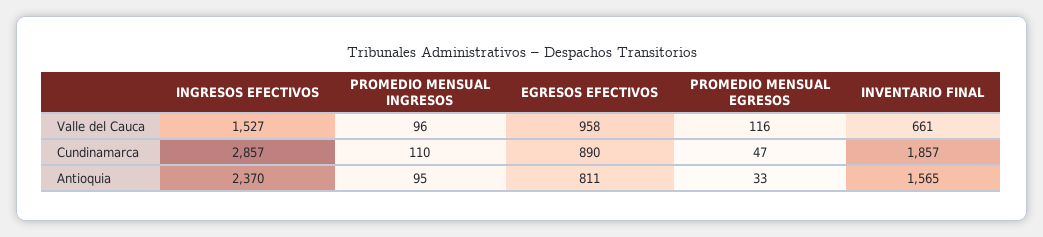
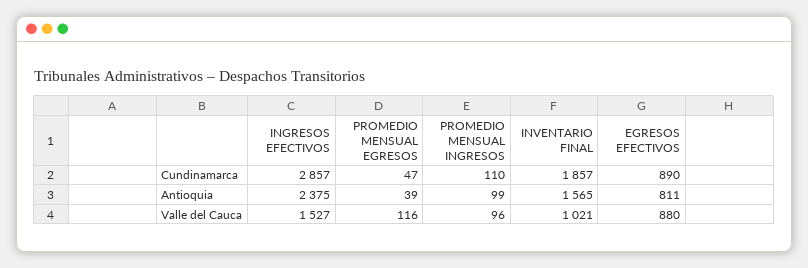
EGRESOS EFECTIVOS, Valle del Cauca: 958 -> 880
INVENTARIO FINAL, Valle del Cauca: 661 -> 1021
INGRESOS EFECTIVOS, Antioquia: 2370 -> 2375
PROMEDIO MENSUAL INGRESOS, Antioquia: 95 -> 99
PROMEDIO MENSUAL EGRESOS, Antioquia: 33 -> 39

